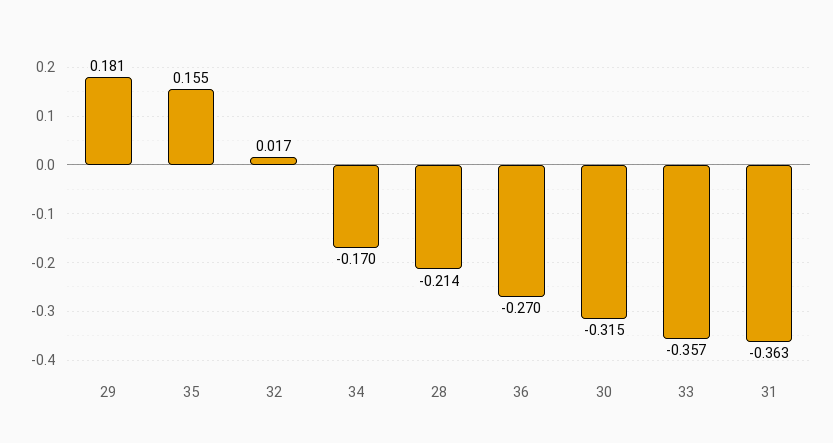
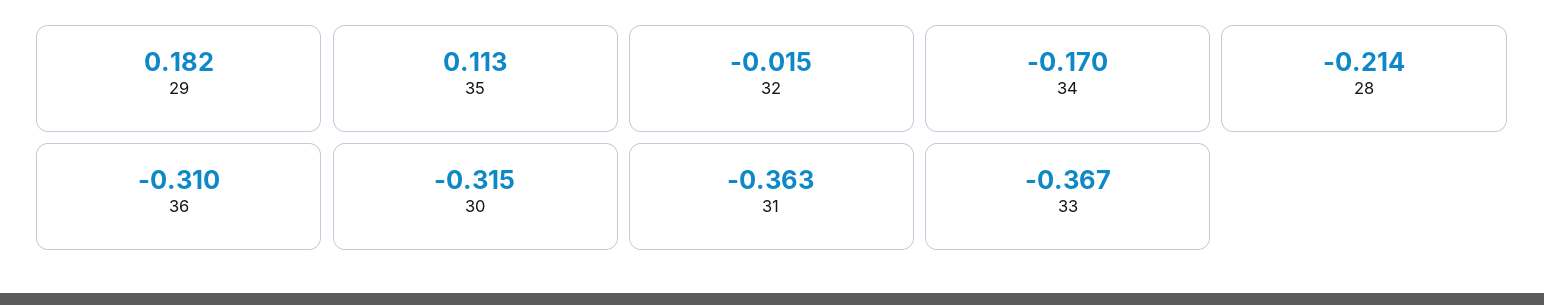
29: 0.181 -> 0.182
35: 0.155 -> 0.113
32: 0.017 -> -0.015
36: -0.27 -> -0.31
33: -0.357 -> -0.367

